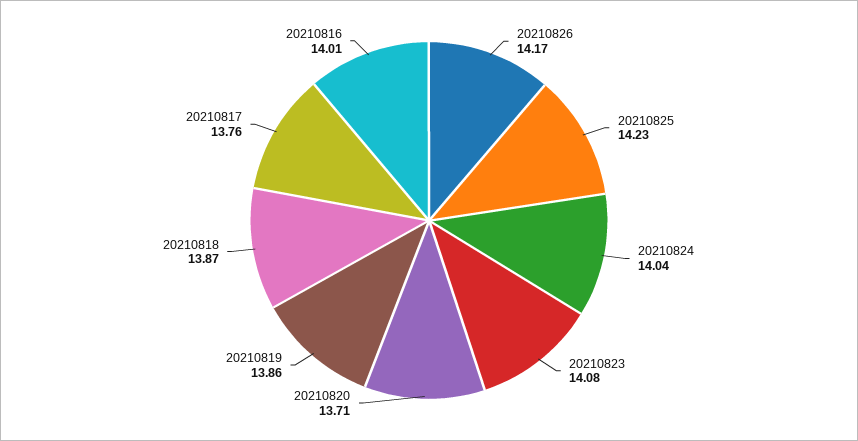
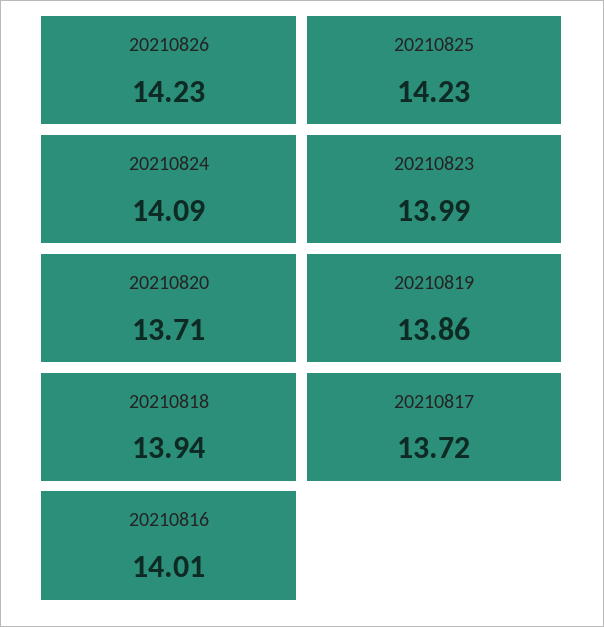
20210826: 14.17 -> 14.23
20210824: 14.04 -> 14.09
20210823: 14.08 -> 13.99
20210818: 13.87 -> 13.94
20210817: 13.76 -> 13.72

